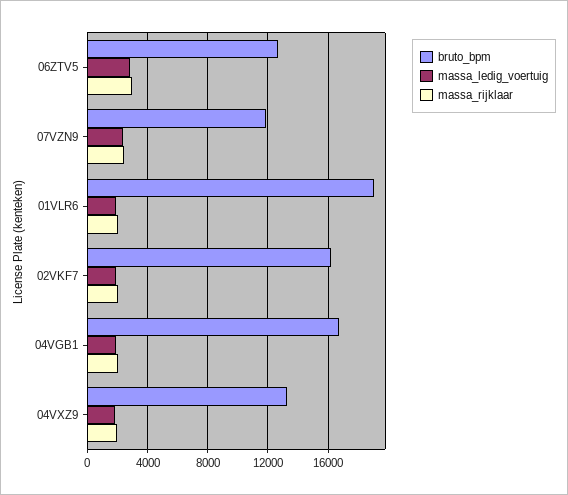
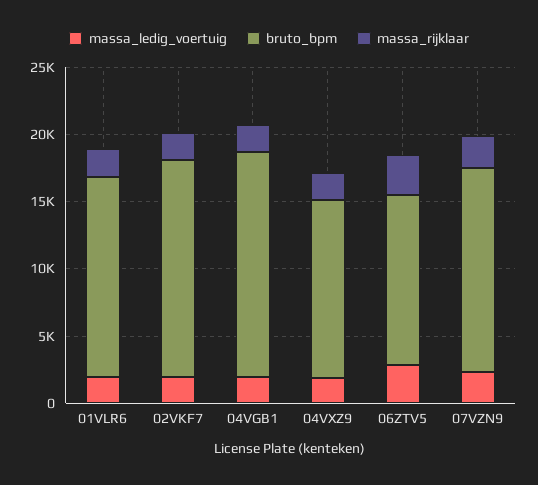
bruto_bpm, 07VZN9: 12000 -> 15000
bruto_bpm, 01VLR6: 19000 -> 15000

